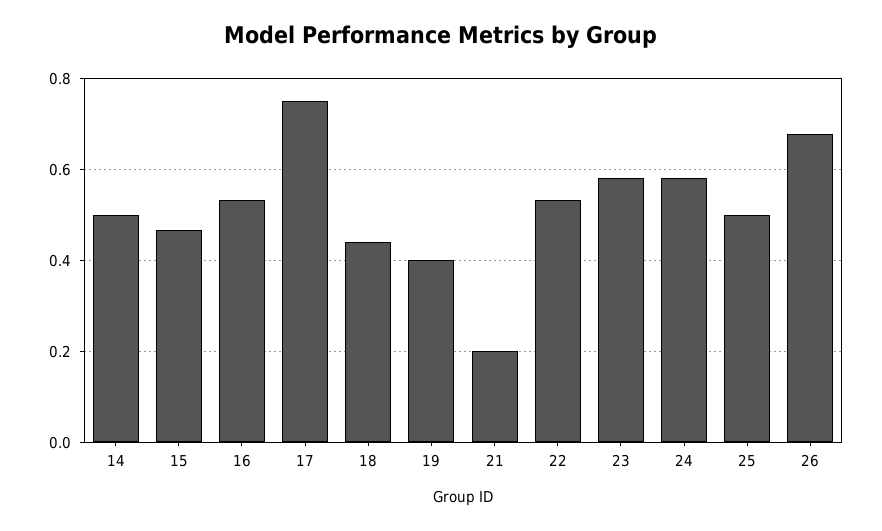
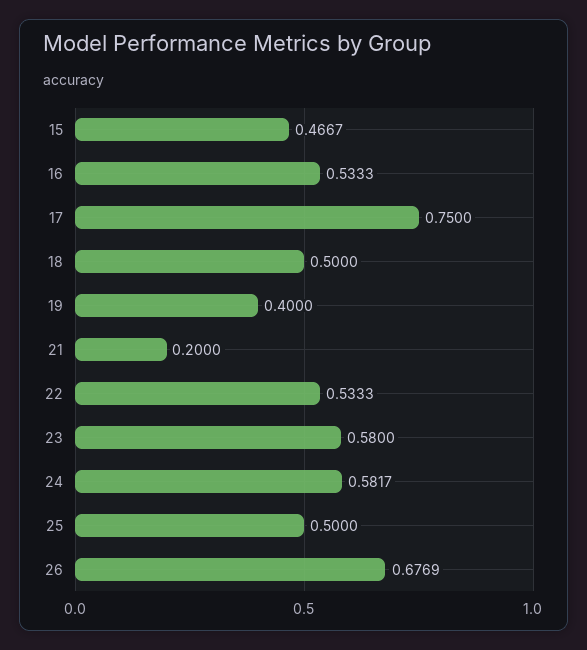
14: 0.5 -> none
18: 0.44 -> 0.5

